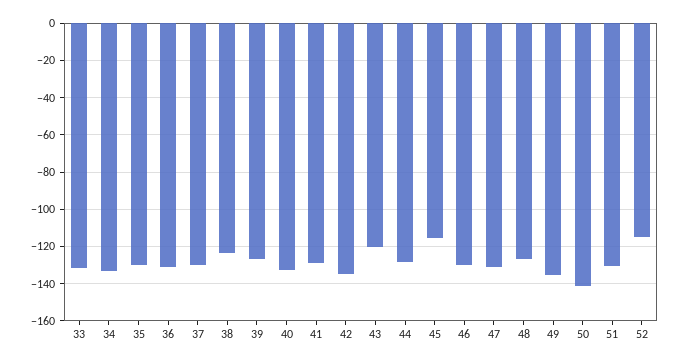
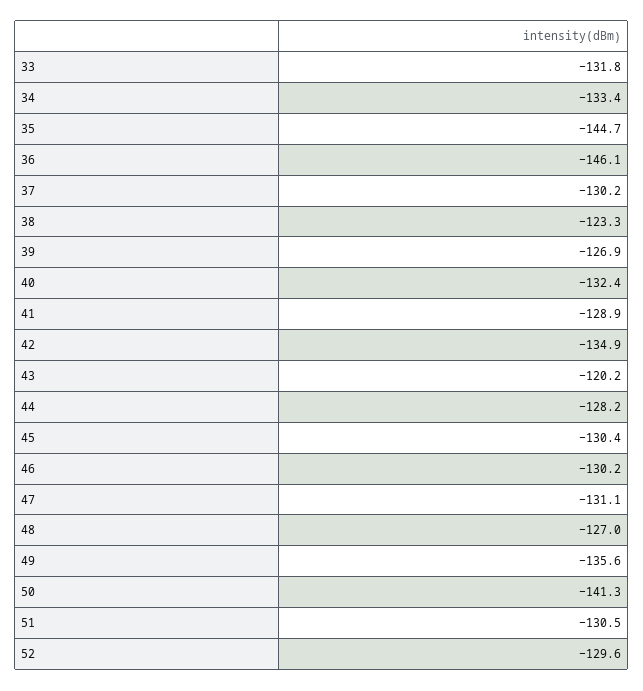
35: -130 -> -144.7
36: -130 -> -146.1
45: -115 -> -130.4
52: -115 -> -129.6

